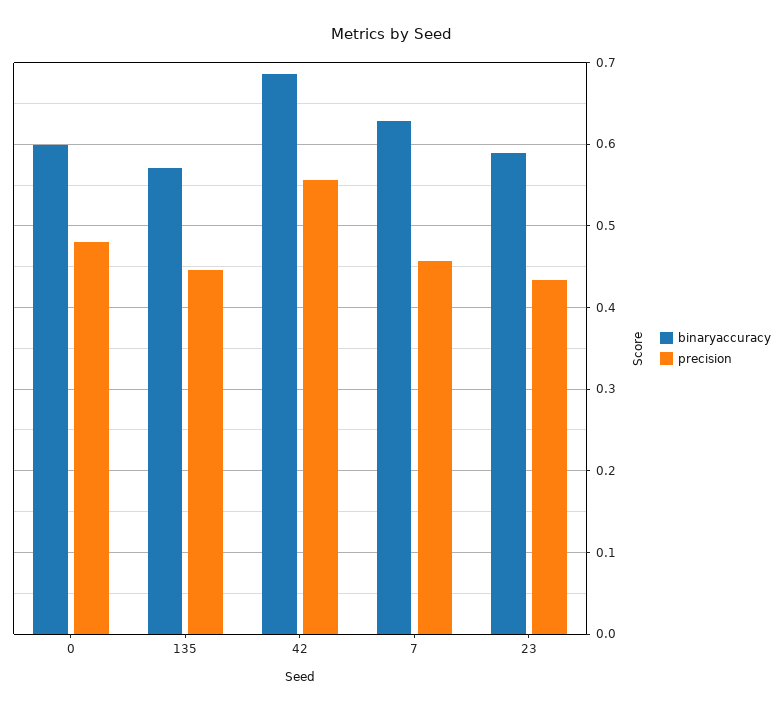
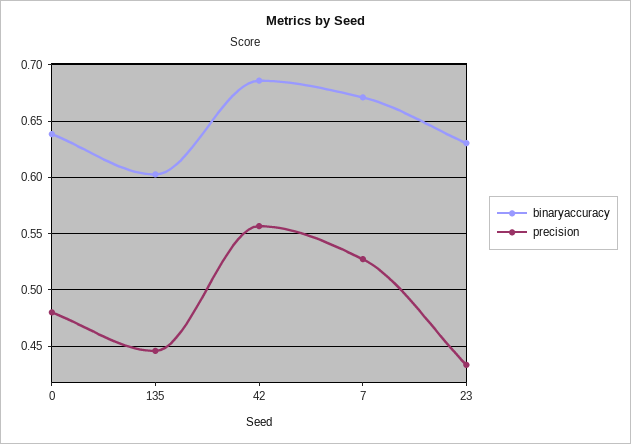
binaryaccuracy, 0: 0.6 -> 0.64
binaryaccuracy, 135: 0.57 -> 0.6
binaryaccuracy, 7: 0.63 -> 0.67
precision, 7: 0.46 -> 0.53
binaryaccuracy, 23: 0.59 -> 0.63

